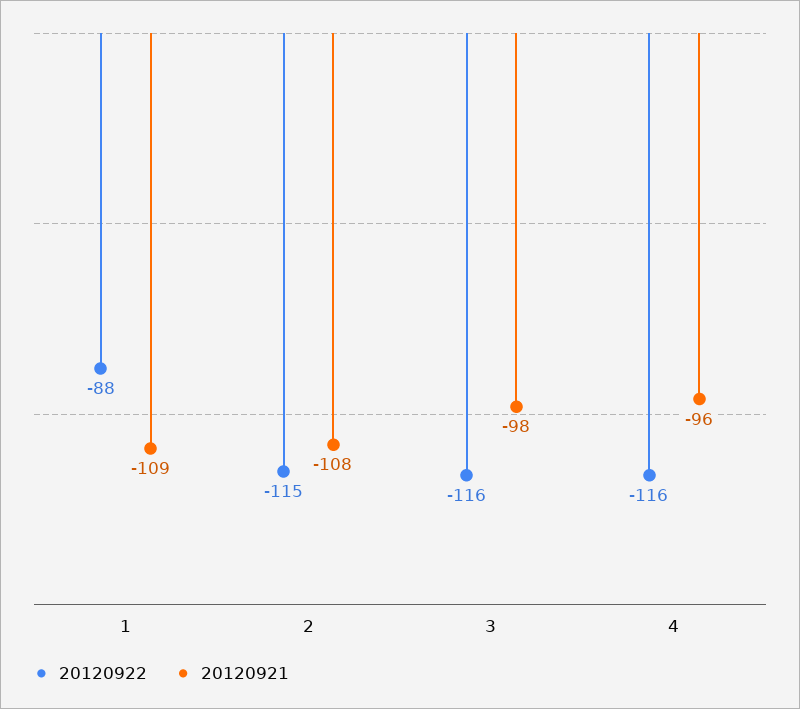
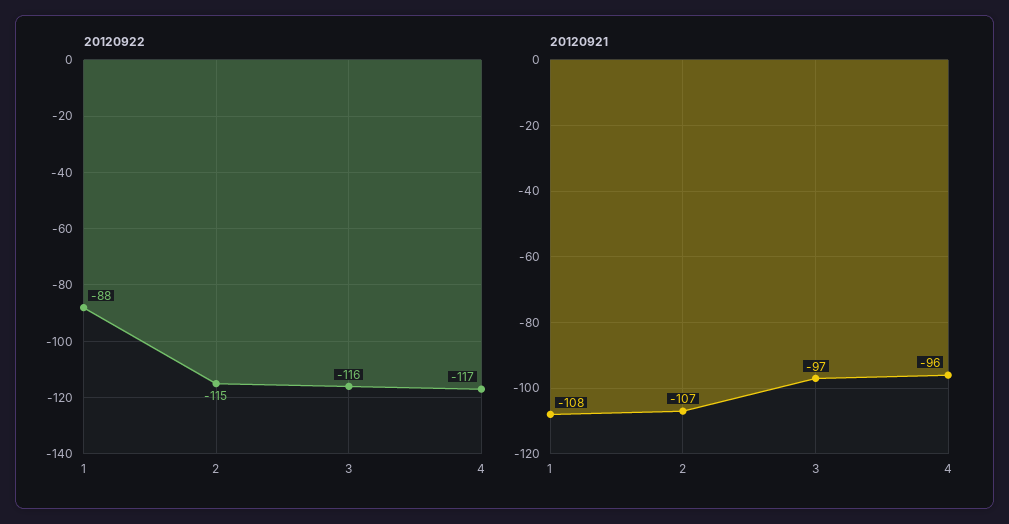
20120921, 1: -109 -> -108
20120921, 2: -108 -> -107
20120921, 3: -98 -> -97
20120922, 4: -116 -> -117

